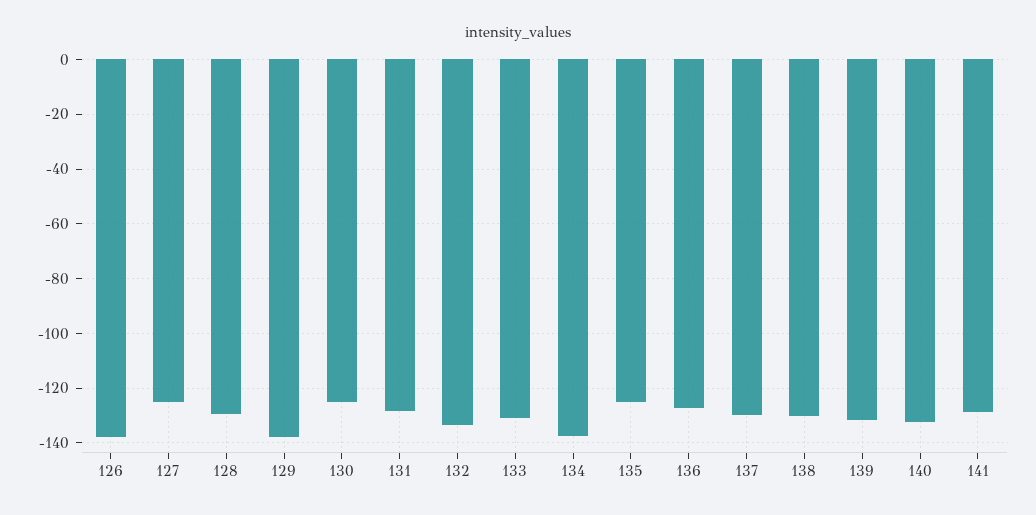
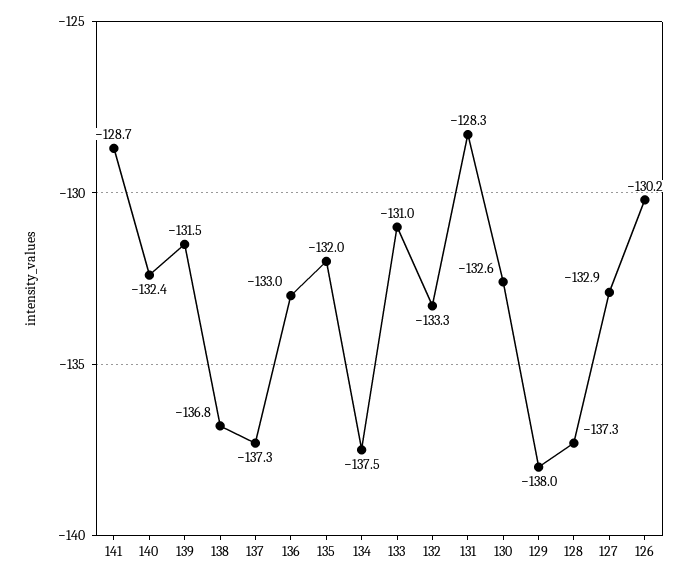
126: -137.5 -> -130.2
127: -125 -> -132.9
128: -130 -> -137.3
130: -125 -> -132.6
135: -125 -> -132
136: -127.5 -> -133
137: -130 -> -137.3
138: -130 -> -136.8

